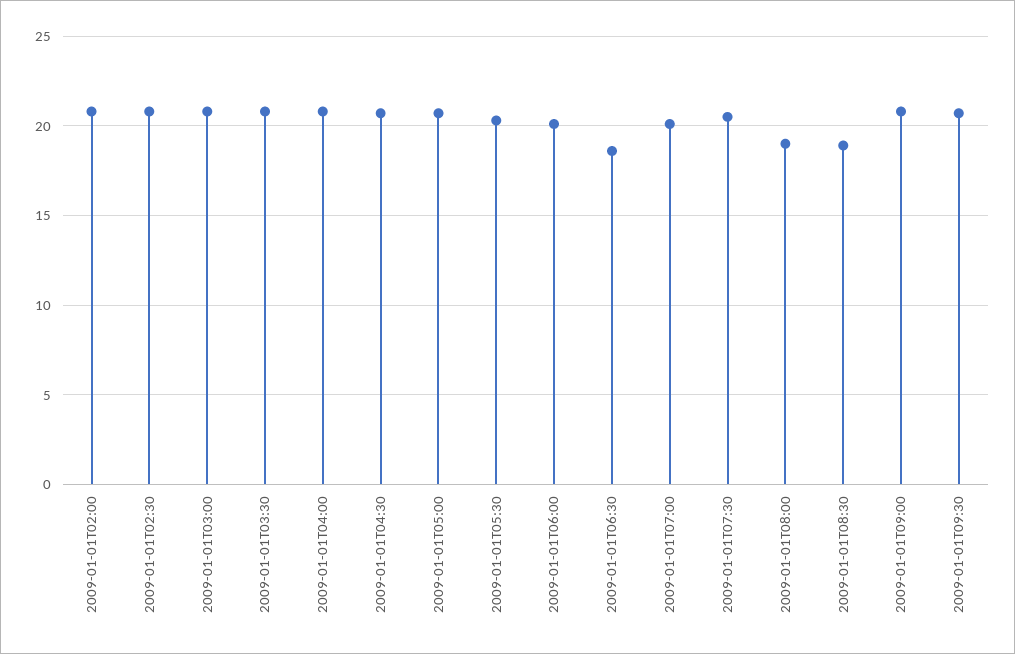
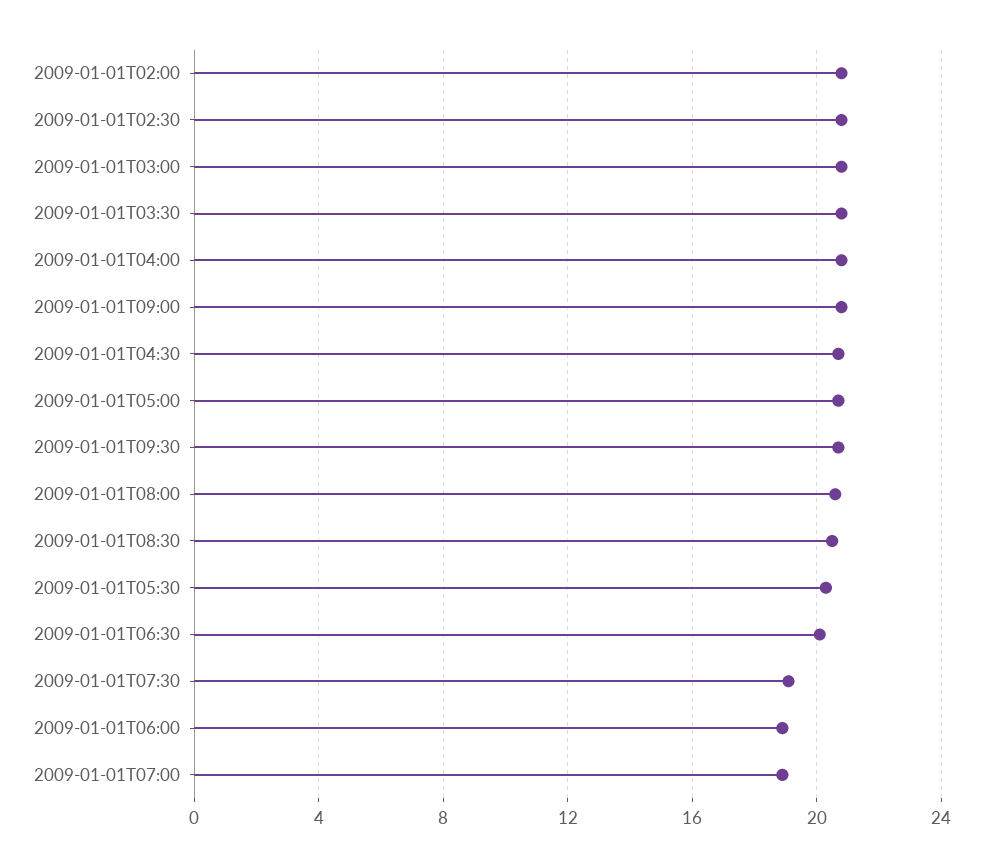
2009-01-01T06:00: 20 -> 19
2009-01-01T06:30: 18.5 -> 20
2009-01-01T07:00: 20 -> 19
2009-01-01T07:30: 20.5 -> 19
2009-01-01T08:00: 19 -> 20.5
2009-01-01T08:30: 19 -> 20.5

